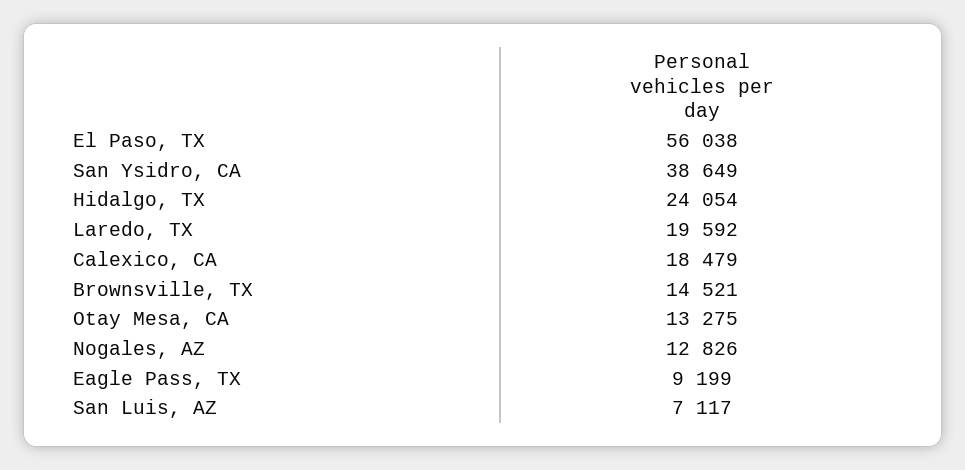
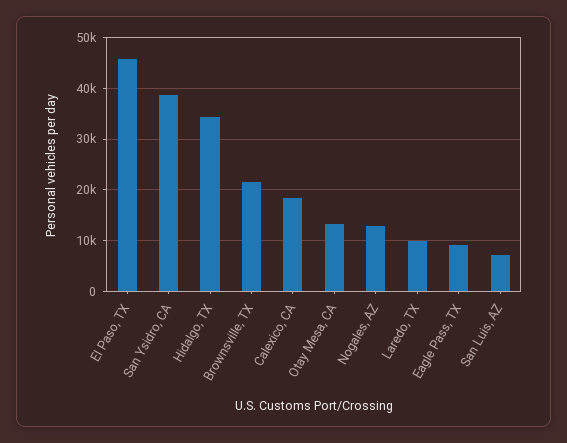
El Paso, TX: 56038 -> 46000
Hidalgo, TX: 24054 -> 34000
Laredo, TX: 19592 -> 10000
Brownsville, TX: 14521 -> 22000

